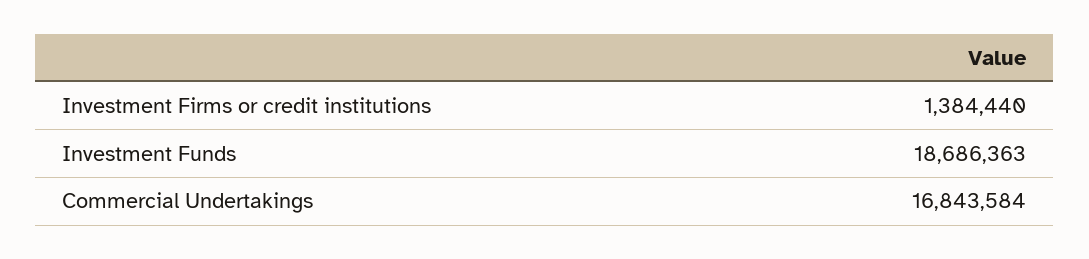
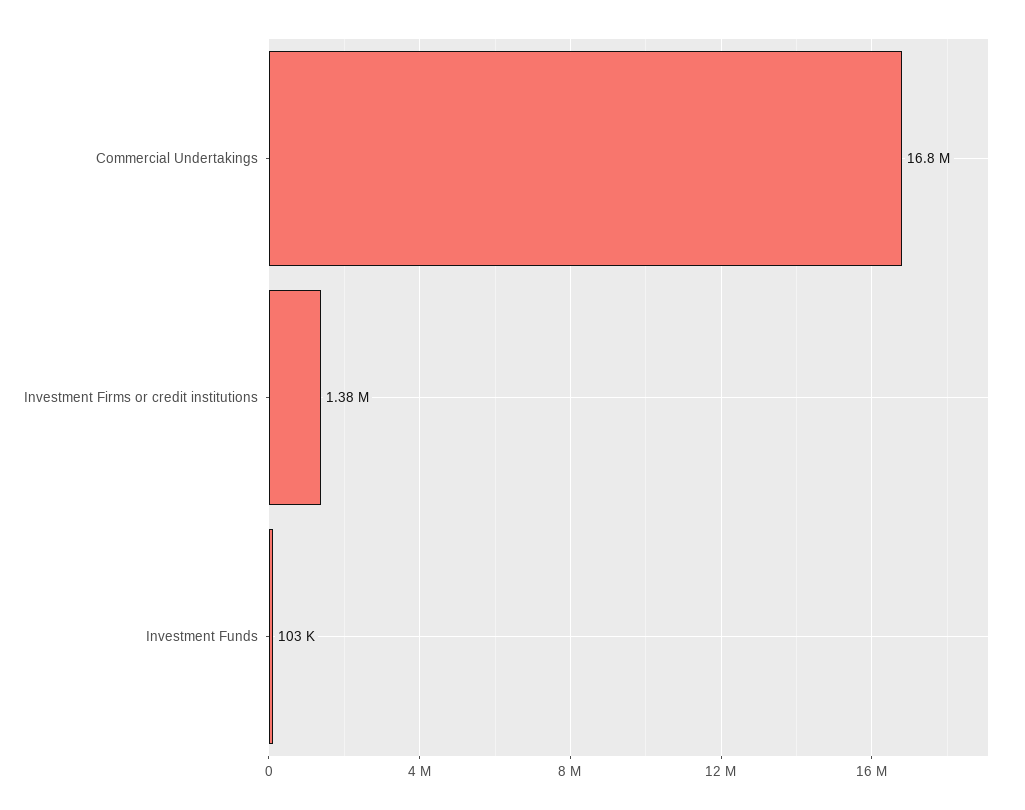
Investment Funds: 18686363 -> 103000

